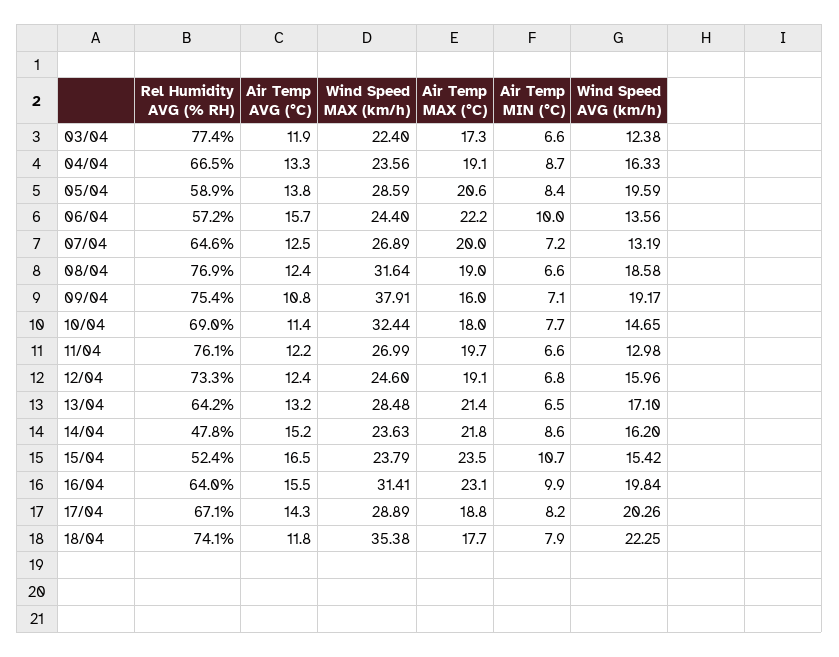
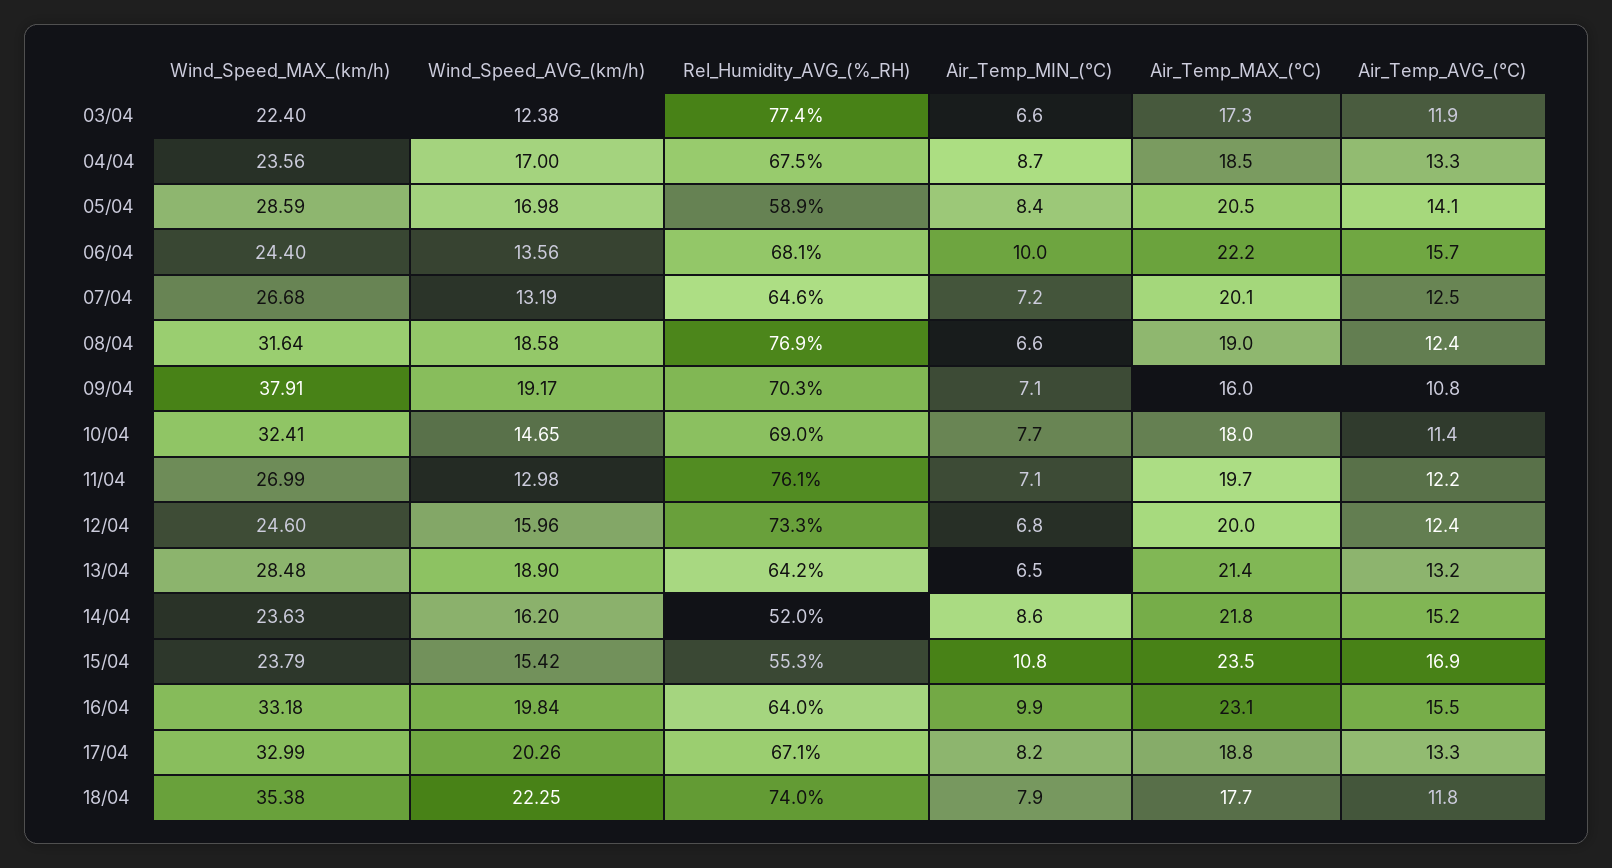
Rel Humidity AVG (% RH), 04/04: 66.5 -> 67.5
Air Temp MAX (°C), 04/04: 19.1 -> 18.5
Wind Speed AVG (km/h), 04/04: 16.33 -> 17
Air Temp AVG (°C), 05/04: 13.8 -> 14.1
Air Temp MAX (°C), 05/04: 20.6 -> 20.5
Wind Speed AVG (km/h), 05/04: 19.59 -> 16.98
Rel Humidity AVG (% RH), 06/04: 57.2 -> 68.1
Wind Speed MAX (km/h), 07/04: 26.89 -> 26.68
Air Temp MAX (°C), 07/04: 20 -> 20.1
Rel Humidity AVG (% RH), 09/04: 75.4 -> 70.3
Wind Speed MAX (km/h), 10/04: 32.44 -> 32.41
Air Temp MIN (°C), 11/04: 6.6 -> 7.1
Air Temp MAX (°C), 12/04: 19.1 -> 20
Wind Speed AVG (km/h), 13/04: 17.1 -> 18.9
Rel Humidity AVG (% RH), 14/04: 47.8 -> 52
Rel Humidity AVG (% RH), 15/04: 52.4 -> 55.3
Air Temp AVG (°C), 15/04: 16.5 -> 16.9
Air Temp MIN (°C), 15/04: 10.7 -> 10.8
Wind Speed MAX (km/h), 16/04: 31.41 -> 33.18
Air Temp AVG (°C), 17/04: 14.3 -> 13.3
Wind Speed MAX (km/h), 17/04: 28.89 -> 32.99
Rel Humidity AVG (% RH), 18/04: 74.1 -> 74

